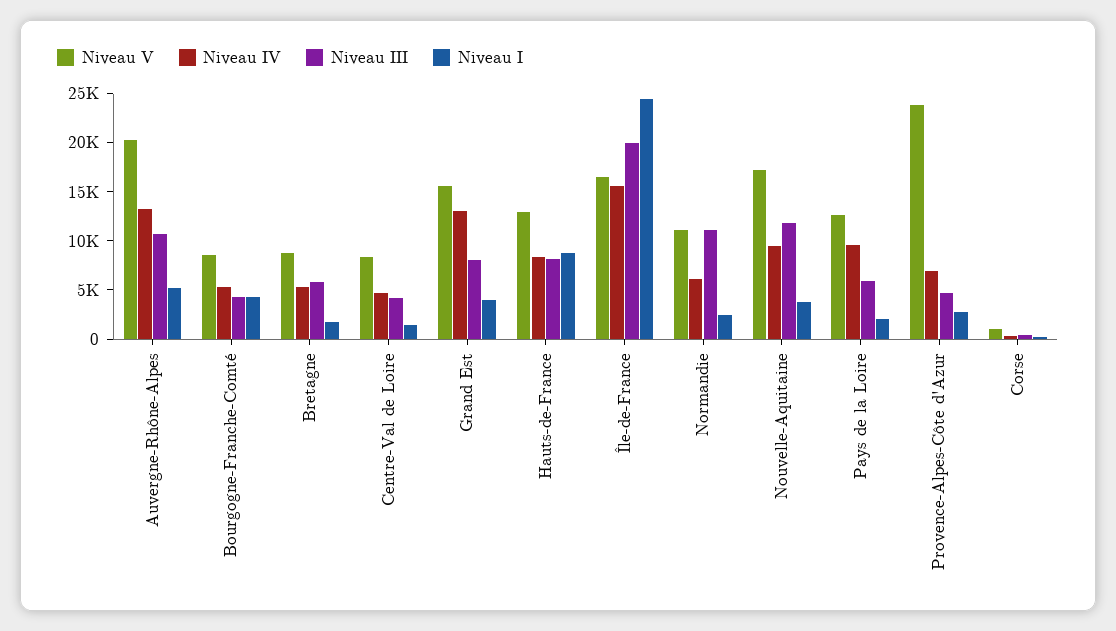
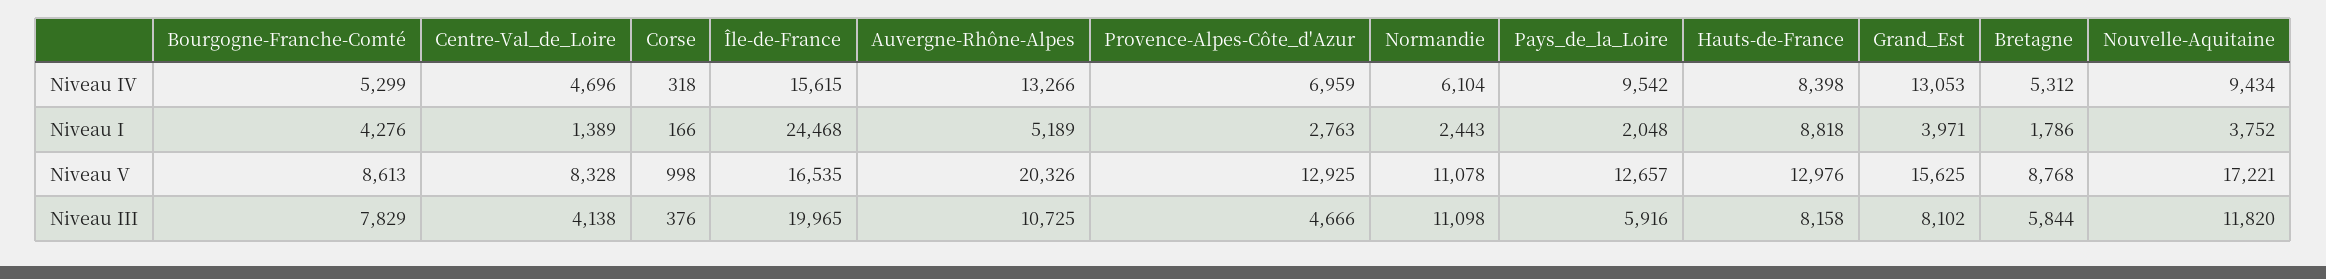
Niveau III, Bourgogne-Franche-Comté: 4000 -> 7829
Niveau V, Provence-Alpes-Côte d'Azur: 24000 -> 12925

